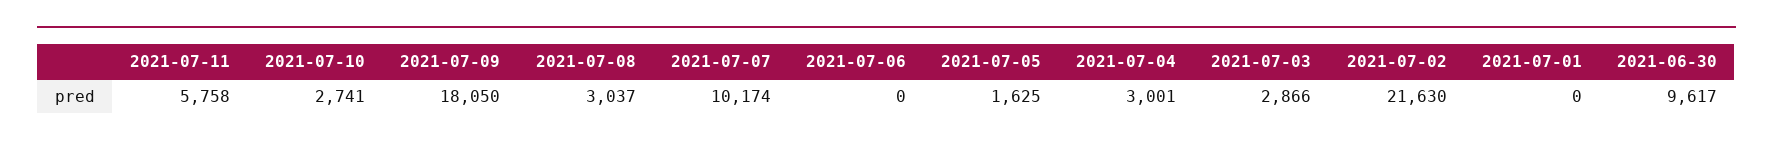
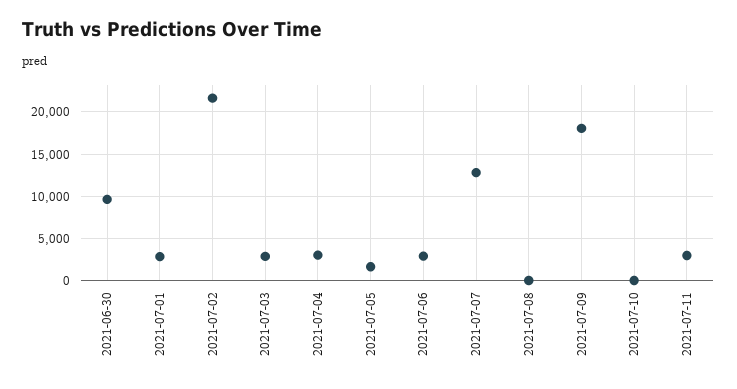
2021-07-11: 5758 -> 3000
2021-07-10: 2741 -> 0
2021-07-08: 3037 -> 0
2021-07-07: 10174 -> 13000
2021-07-06: 0 -> 3000
2021-07-01: 0 -> 3000

